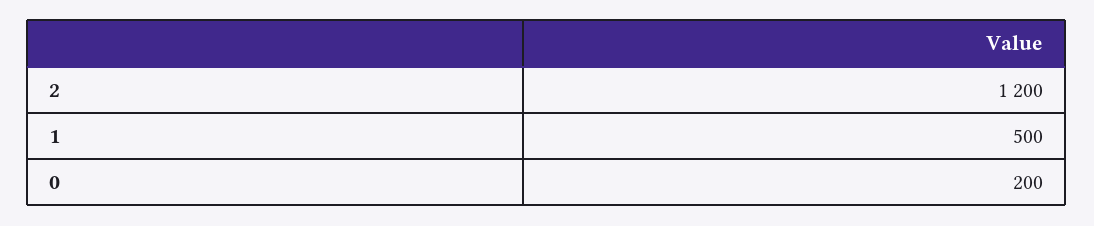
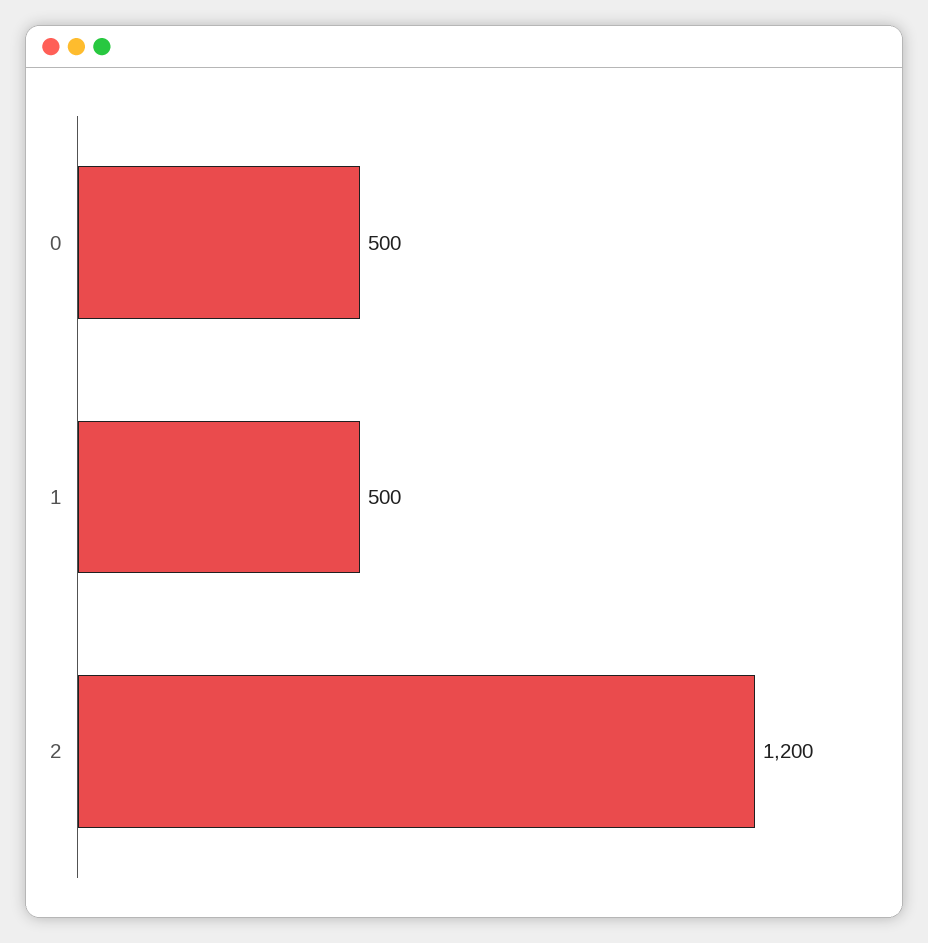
0: 200 -> 500

